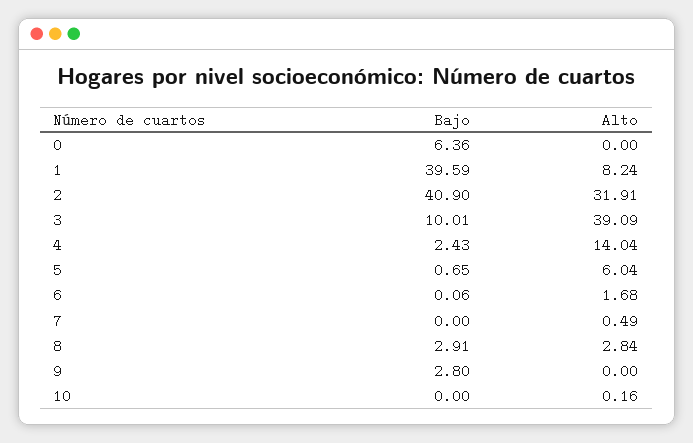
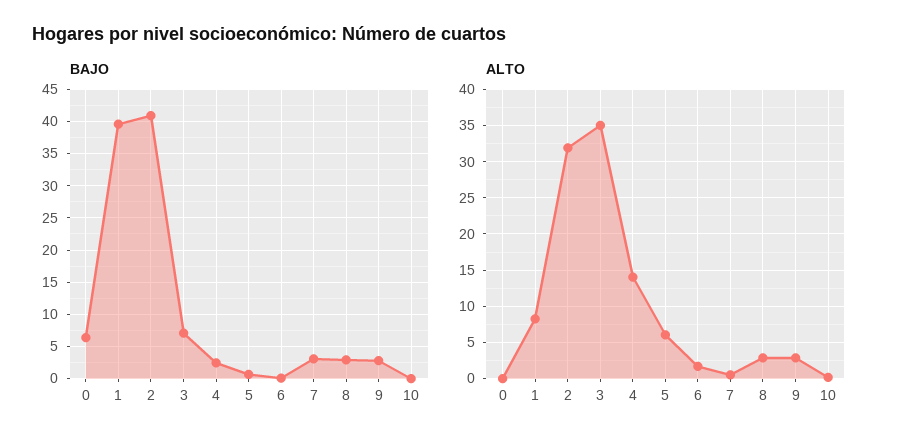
Bajo, 3: 10.01 -> 7
Alto, 3: 39.09 -> 35
Bajo, 7: 0 -> 3
Alto, 9: 0 -> 3

